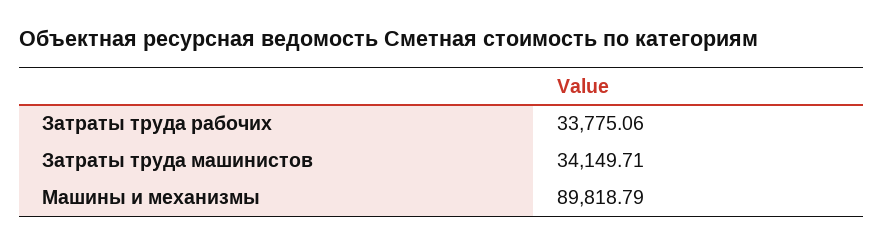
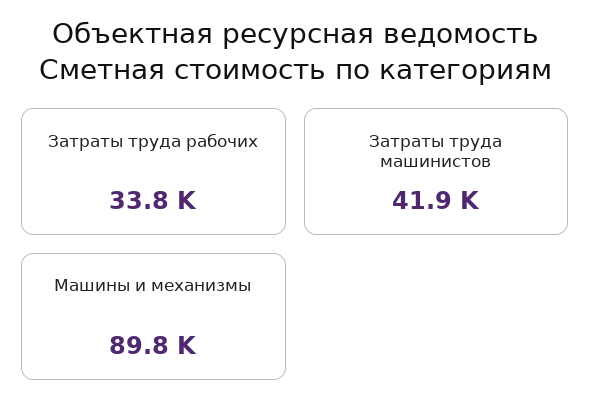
Затраты труда машинистов: 34149.71 -> 41900

